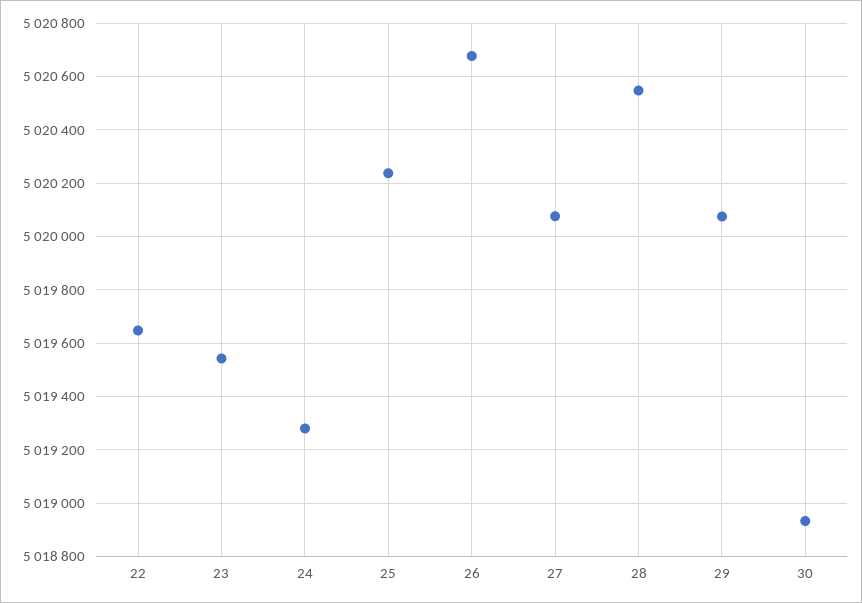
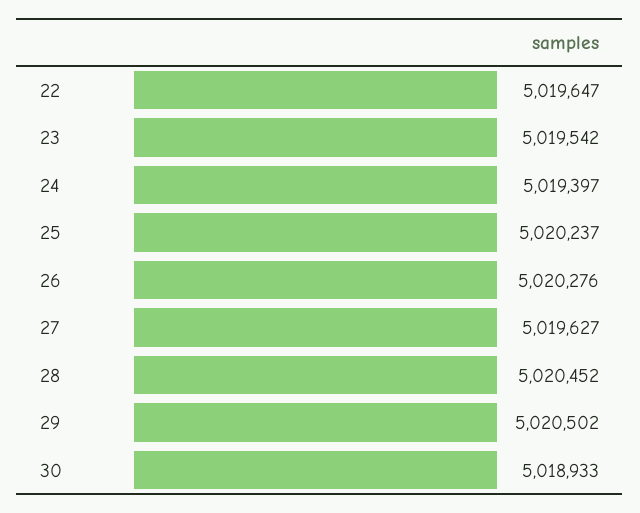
24: 5019275 -> 5019397
26: 5020675 -> 5020276
27: 5020075 -> 5019627
28: 5020550 -> 5020452
29: 5020075 -> 5020502

